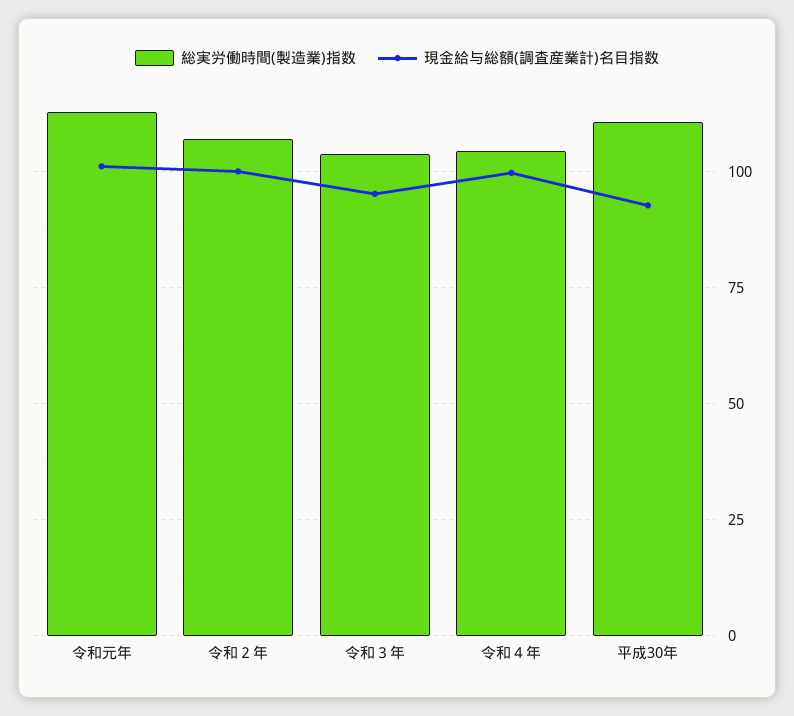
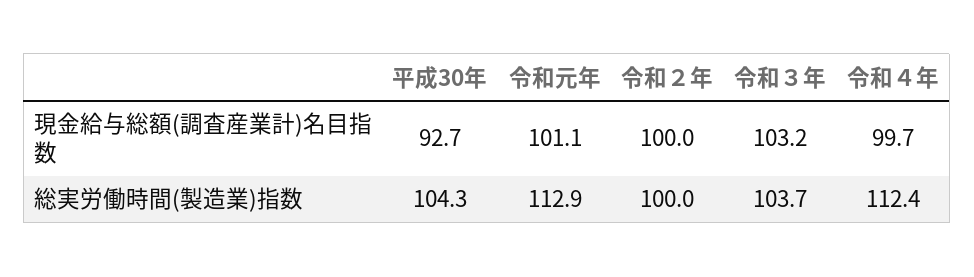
総実労働時間(製造業)指数, 令和２年: 107.5 -> 100
現金給与総額(調査産業計)名目指数, 令和３年: 95 -> 103.2
総実労働時間(製造業)指数, 令和４年: 105 -> 112.4
総実労働時間(製造業)指数, 平成30年: 110 -> 104.3

